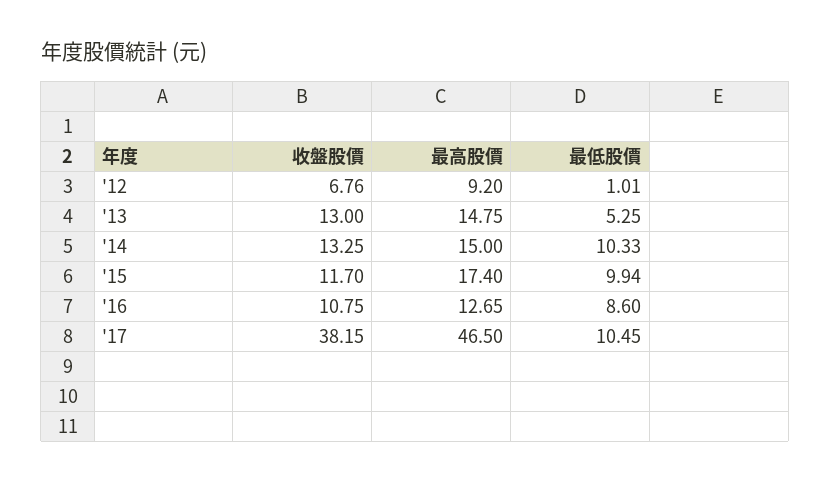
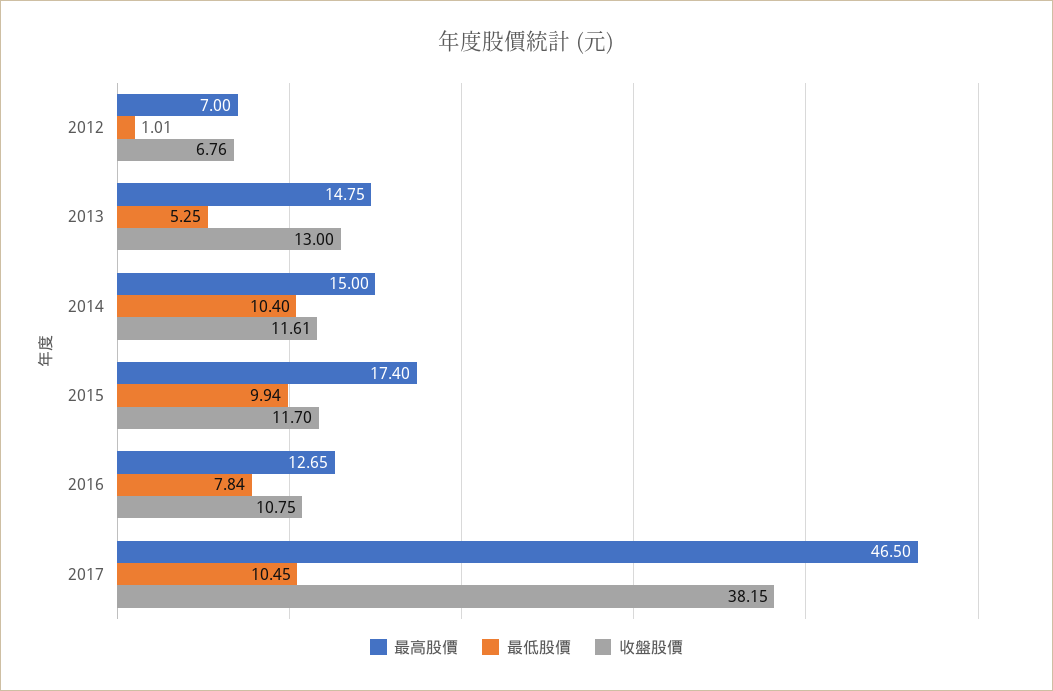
最高股價, '12: 9.2 -> 7
收盤股價, '14: 13.25 -> 11.61
最低股價, '14: 10.33 -> 10.4
最低股價, '16: 8.6 -> 7.84

